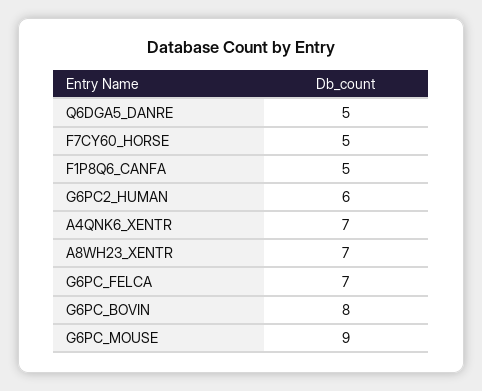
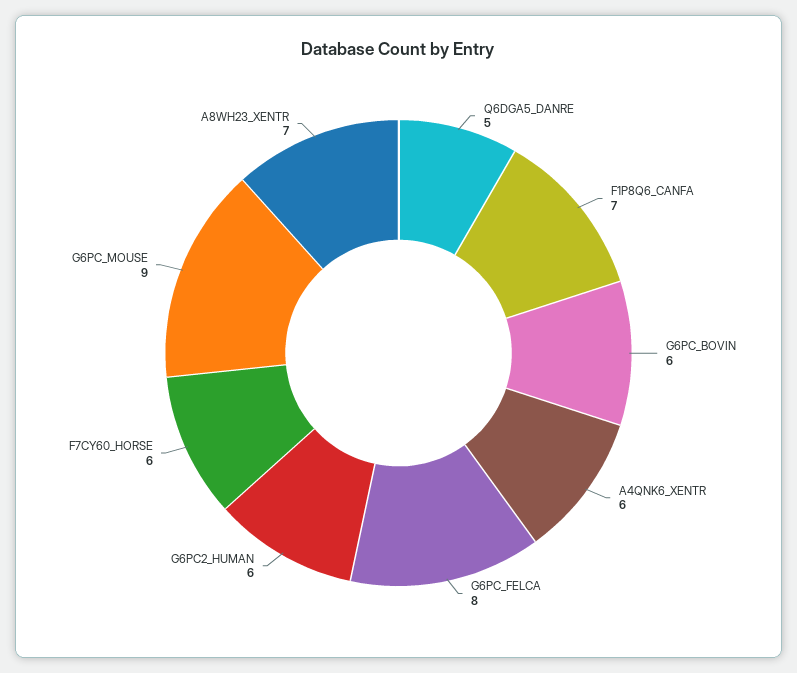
F7CY60_HORSE: 5 -> 6
F1P8Q6_CANFA: 5 -> 7
A4QNK6_XENTR: 7 -> 6
G6PC_FELCA: 7 -> 8
G6PC_BOVIN: 8 -> 6

